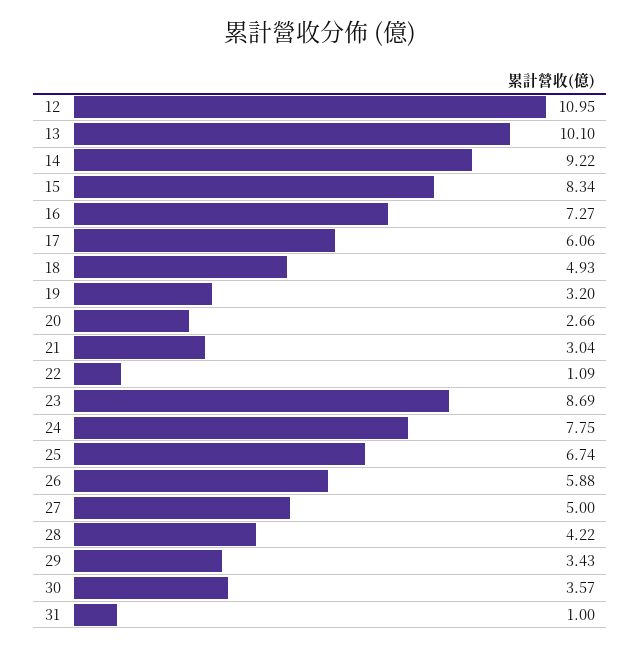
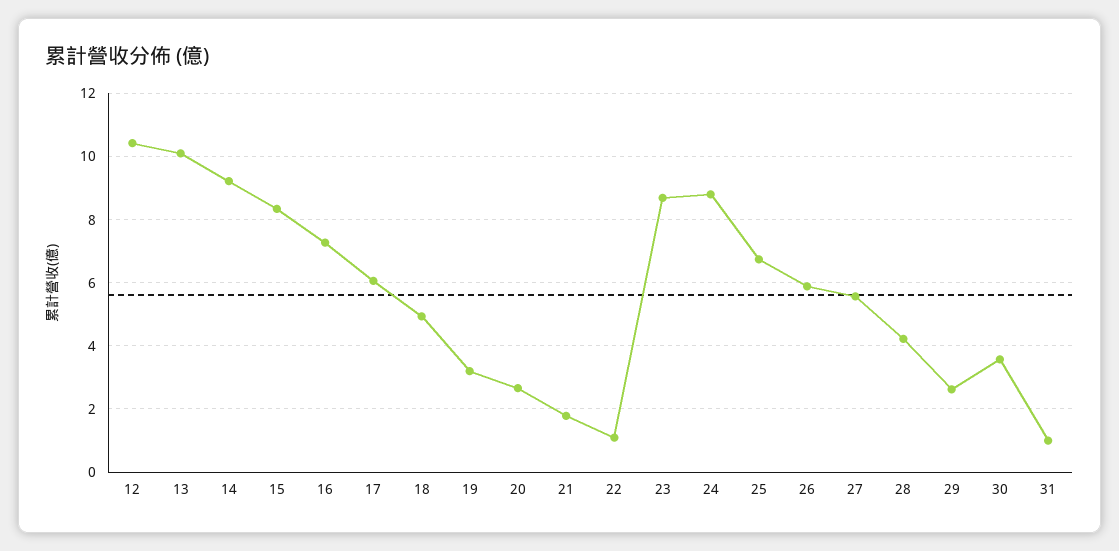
12: 10.95 -> 10.4
21: 3.04 -> 1.8
24: 7.75 -> 8.8
27: 5 -> 5.6
29: 3.43 -> 2.6

